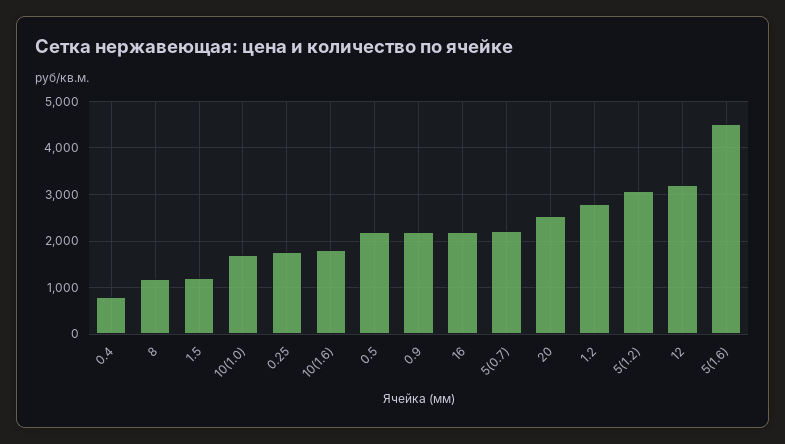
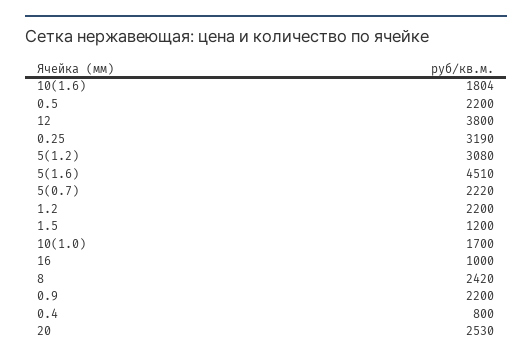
8: 1200 -> 2420
0.25: 1800 -> 3190
16: 2200 -> 1000
1.2: 2800 -> 2200
12: 3200 -> 3800

